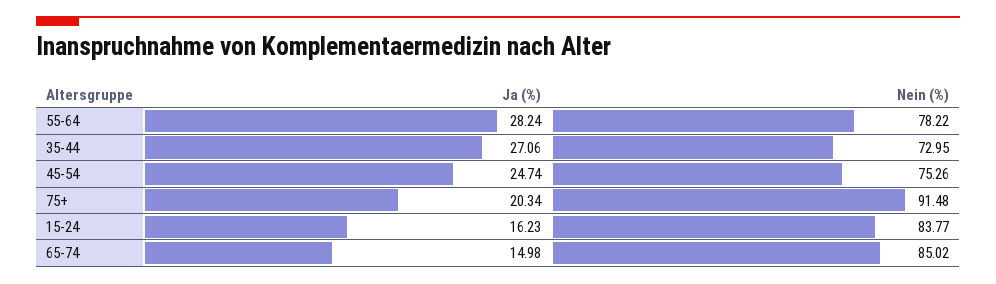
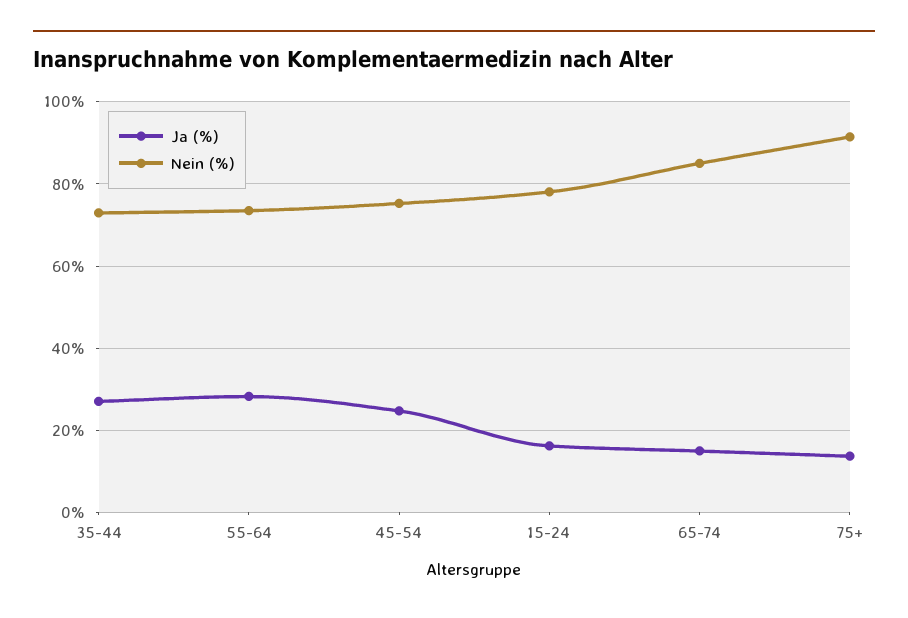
Nein (%), 55-64: 78.22 -> 74
Ja (%), 75+: 20.34 -> 14
Nein (%), 15-24: 83.77 -> 78

